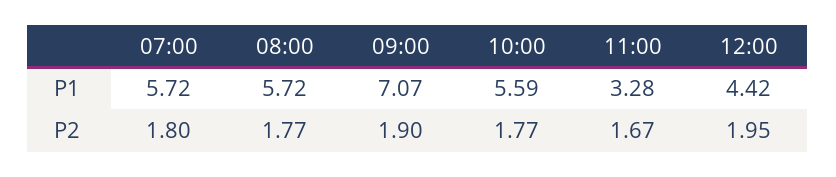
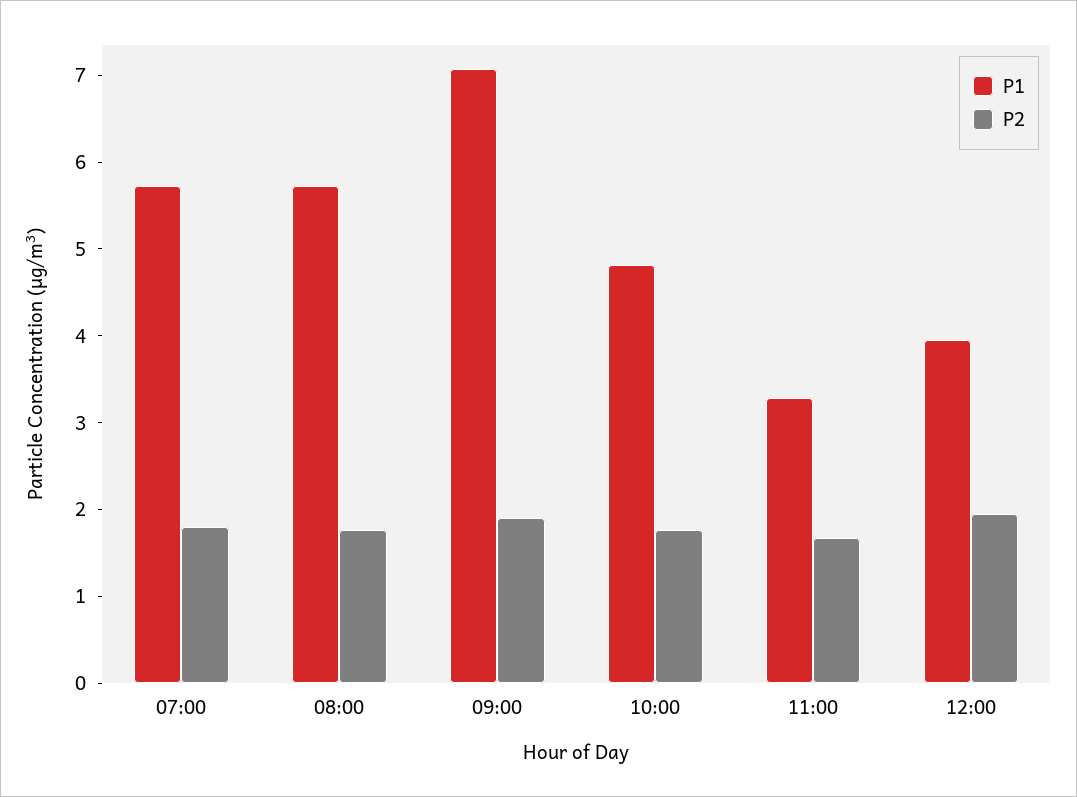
P1, 10:00: 5.59 -> 4.8
P1, 12:00: 4.42 -> 4

